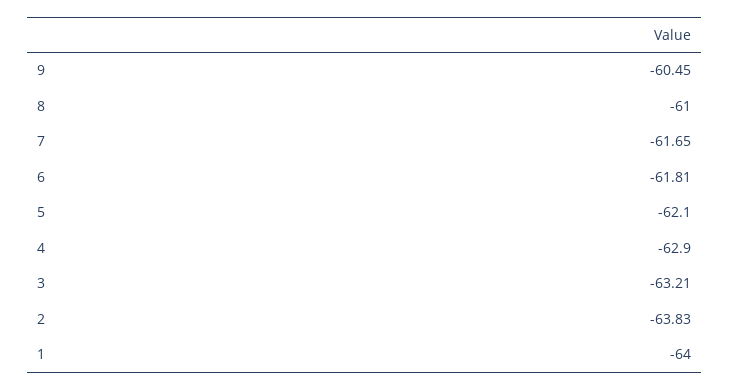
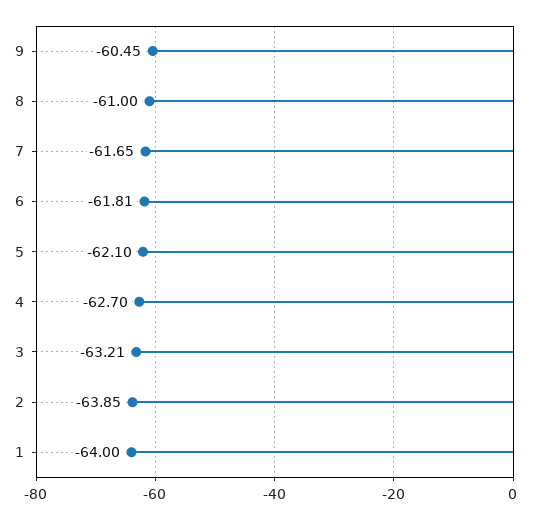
4: -62.9 -> -62.7
2: -63.83 -> -63.85

